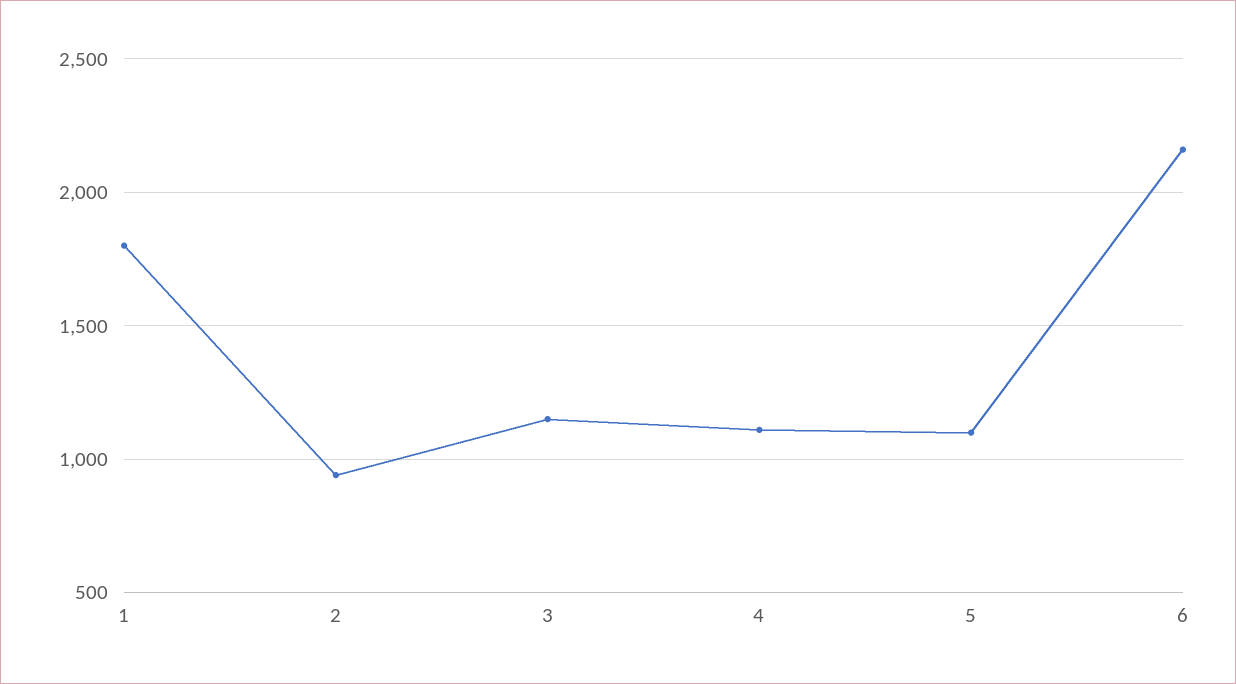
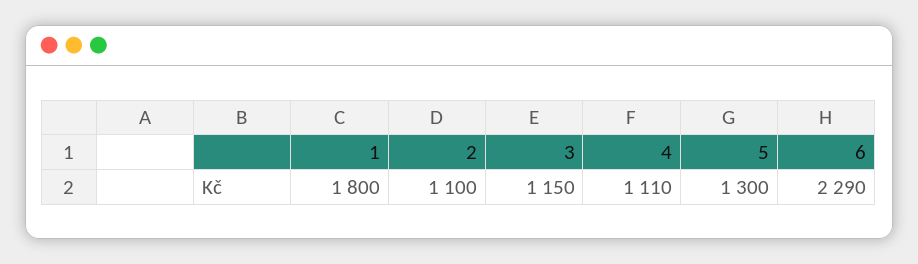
2: 950 -> 1100
5: 1100 -> 1300
6: 2150 -> 2290

